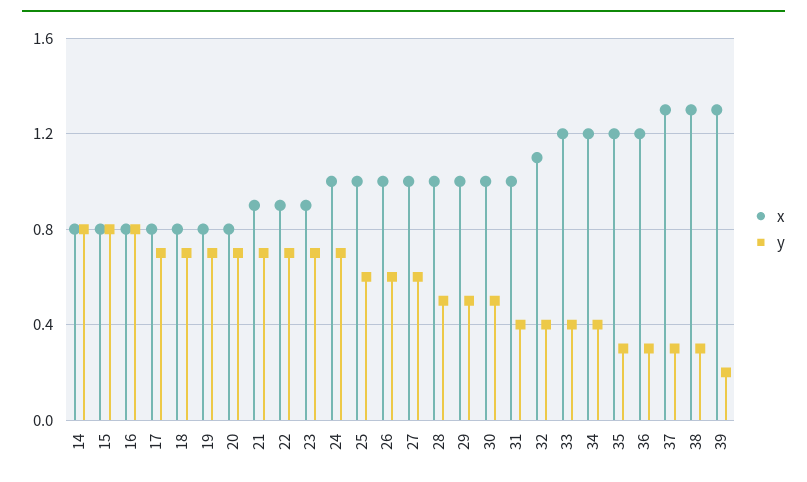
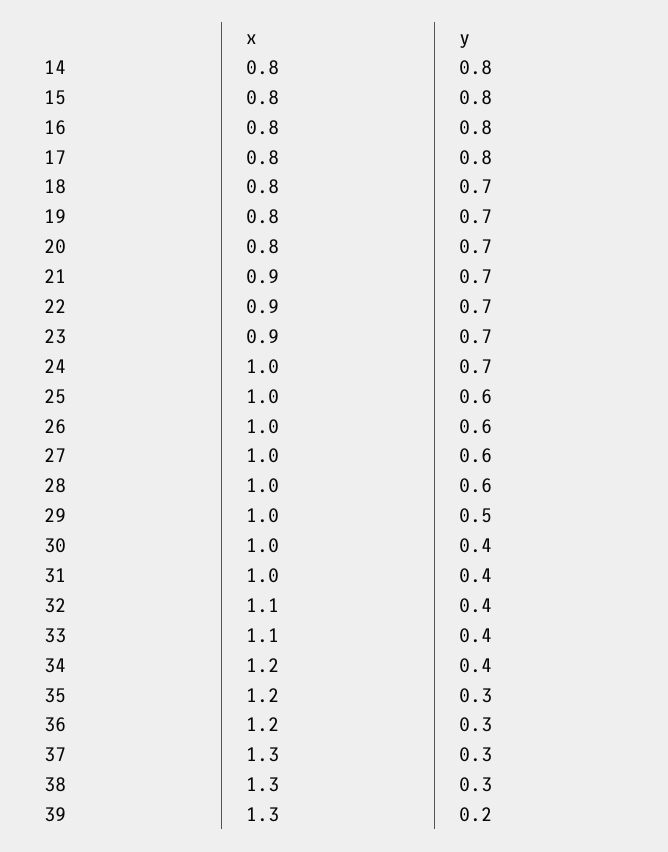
y, 17: 0.7 -> 0.8
y, 28: 0.5 -> 0.6
y, 30: 0.5 -> 0.4
x, 33: 1.2 -> 1.1

